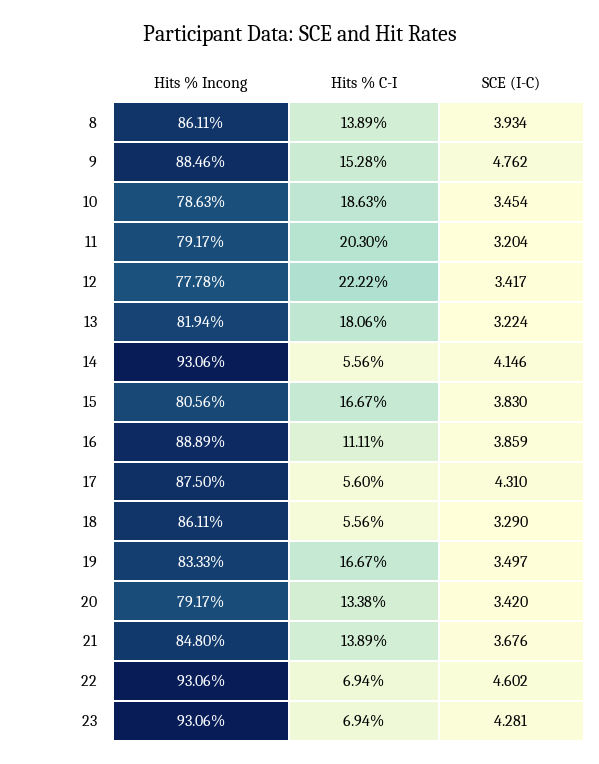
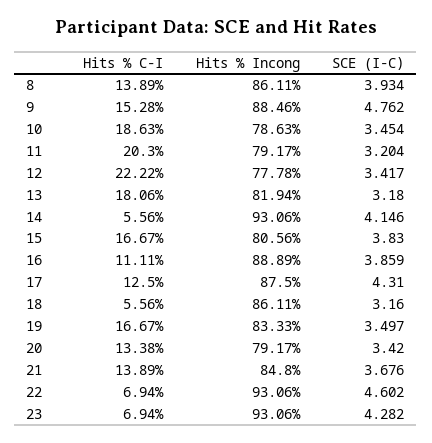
SCE (I-C), 13: 3.224 -> 3.18
Hits % C-I, 17: 5.6 -> 12.5
SCE (I-C), 18: 3.29 -> 3.16
SCE (I-C), 23: 4.281 -> 4.282

